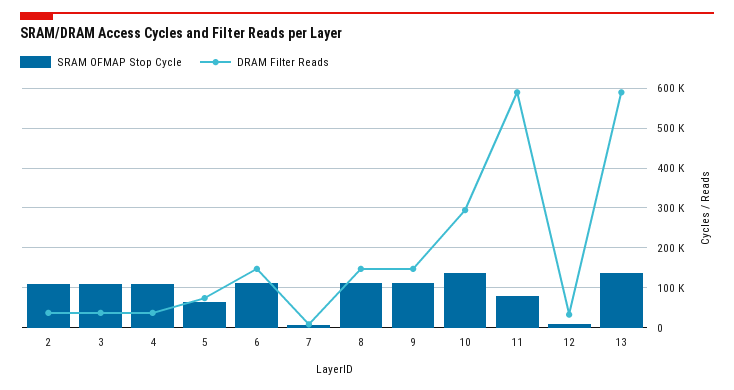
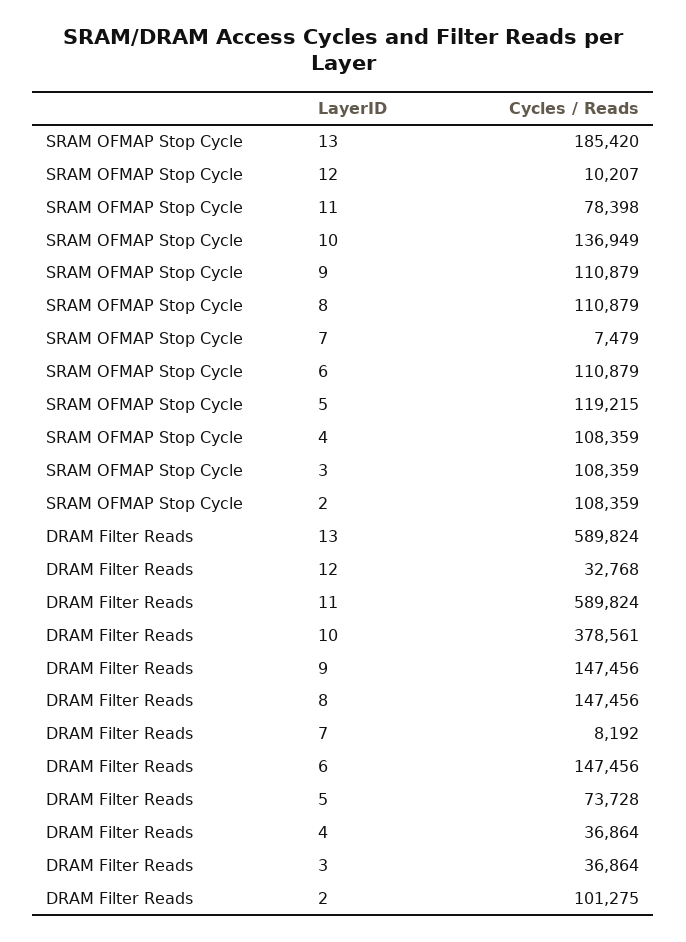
DRAM Filter Reads, 2: 40000 -> 101275
SRAM OFMAP Stop Cycle, 5: 60000 -> 119215
DRAM Filter Reads, 10: 300000 -> 378561
SRAM OFMAP Stop Cycle, 13: 140000 -> 185420

